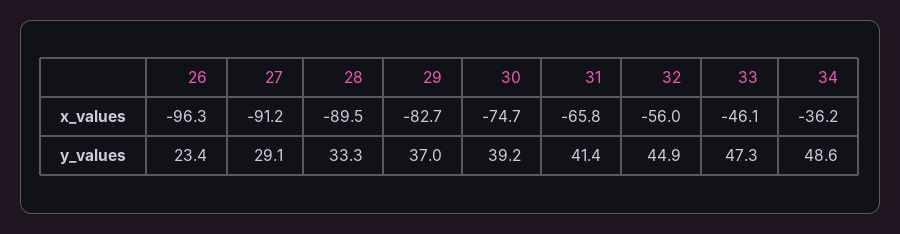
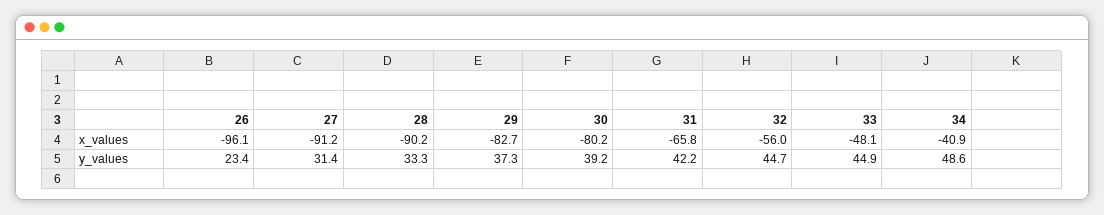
26, x_values: -96.3 -> -96.1
28, x_values: -89.5 -> -90.2
30, x_values: -74.7 -> -80.2
33, x_values: -46.1 -> -48.1
34, x_values: -36.2 -> -40.9
27, y_values: 29.1 -> 31.4
29, y_values: 37 -> 37.3
31, y_values: 41.4 -> 42.2
32, y_values: 44.9 -> 44.7
33, y_values: 47.3 -> 44.9

